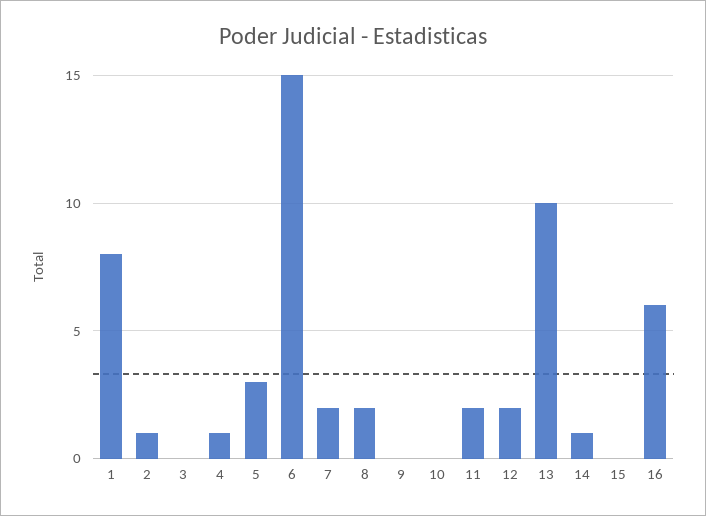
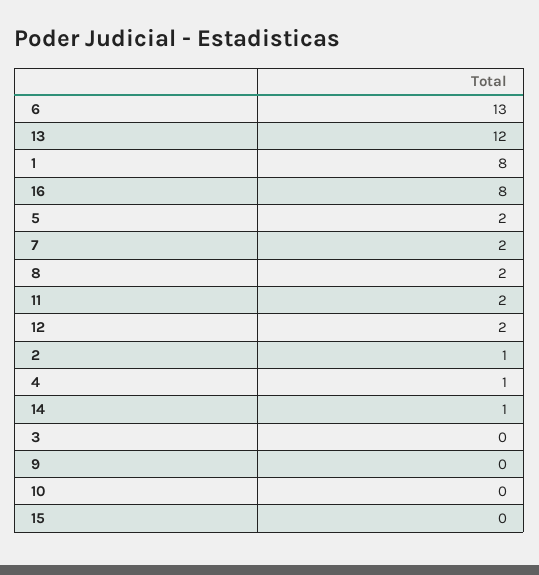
5: 3 -> 2
6: 15 -> 13
13: 10 -> 12
16: 6 -> 8

